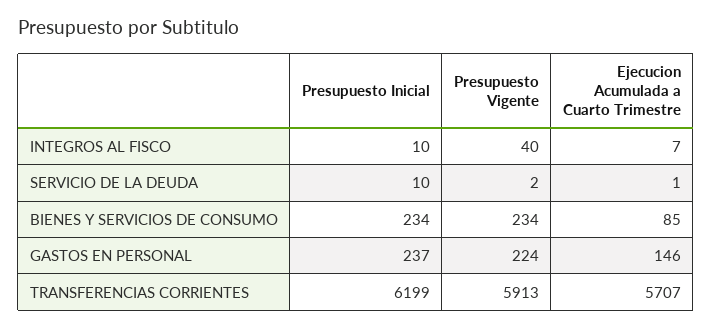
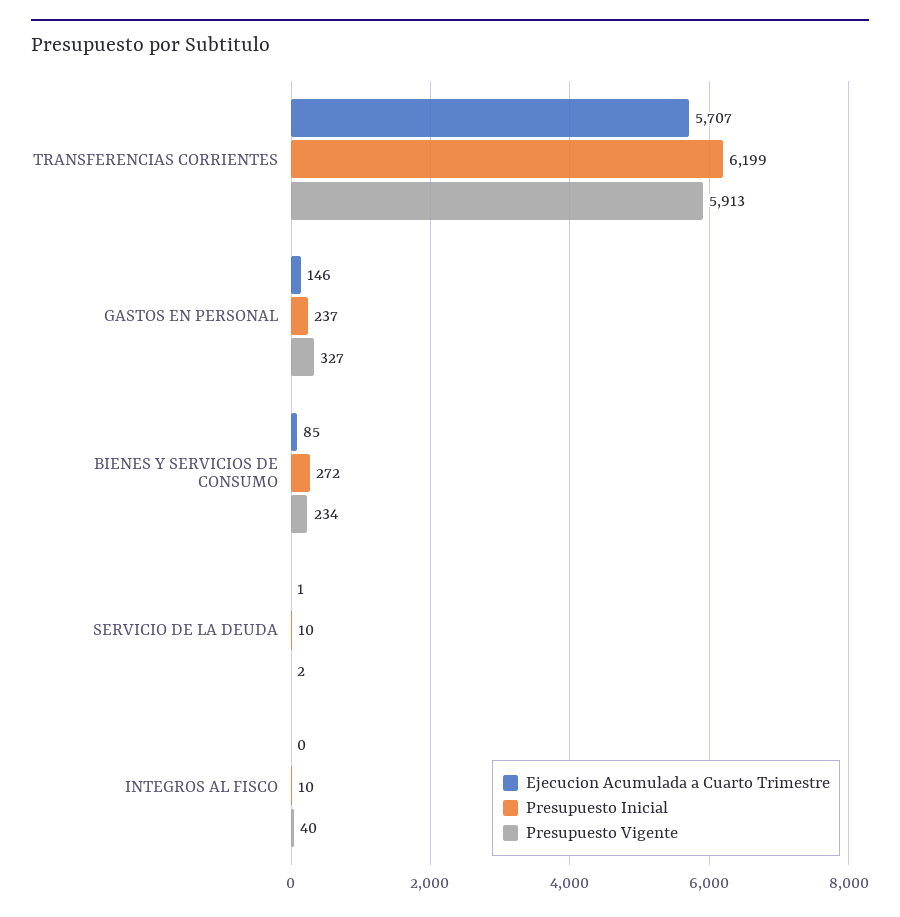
Ejecucion Acumulada a Cuarto Trimestre, INTEGROS AL FISCO: 7 -> 0
Presupuesto Inicial, BIENES Y SERVICIOS DE CONSUMO: 234 -> 272
Presupuesto Vigente, GASTOS EN PERSONAL: 224 -> 327

